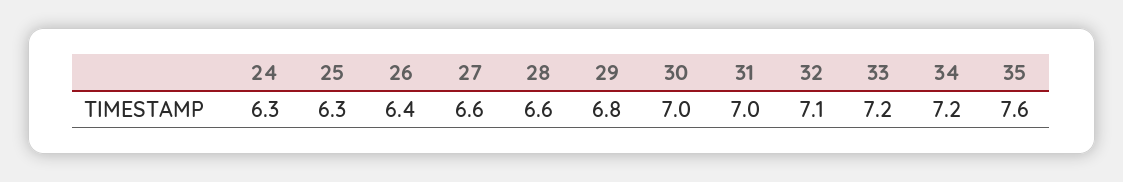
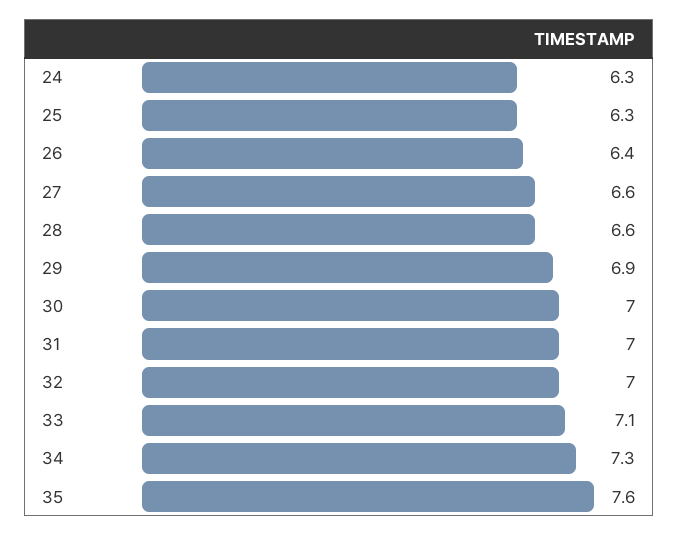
29: 6.8 -> 6.9
32: 7.1 -> 7
33: 7.2 -> 7.1
34: 7.2 -> 7.3

